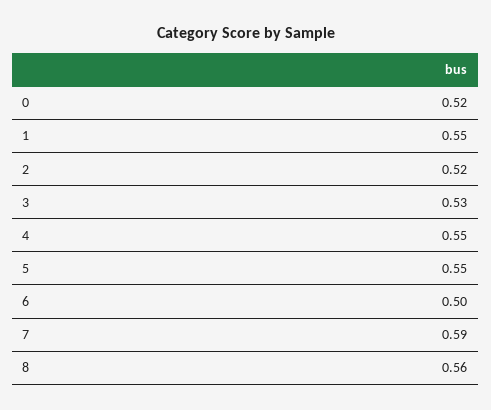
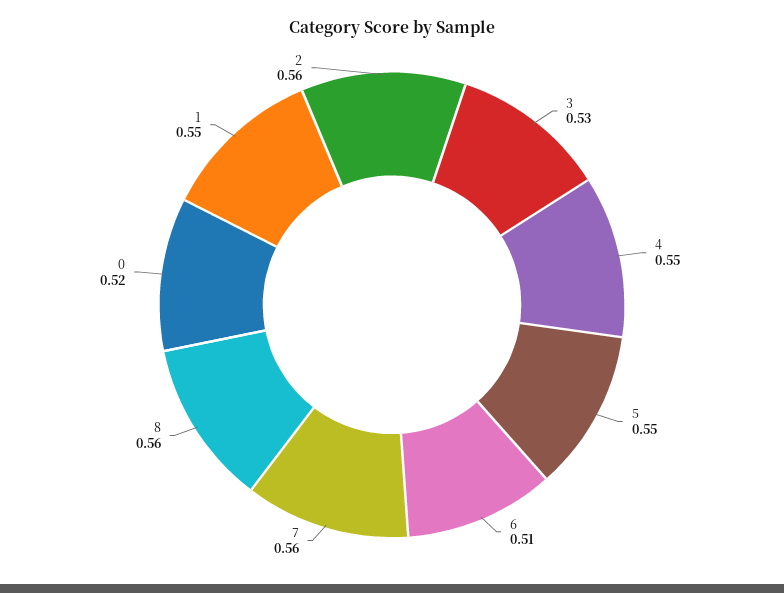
2: 0.52 -> 0.56
6: 0.5 -> 0.51
7: 0.59 -> 0.56

